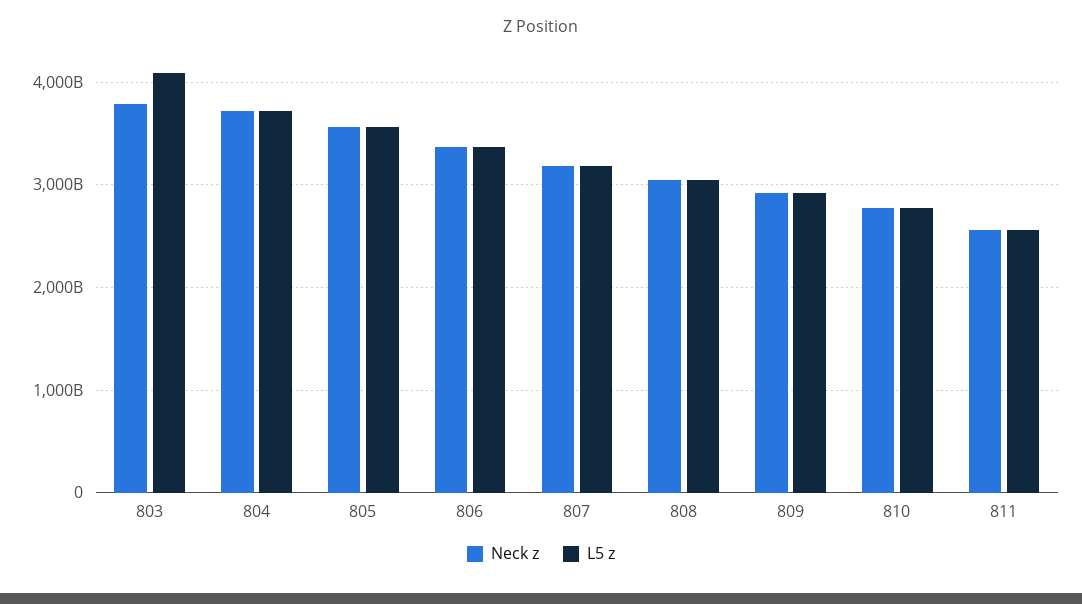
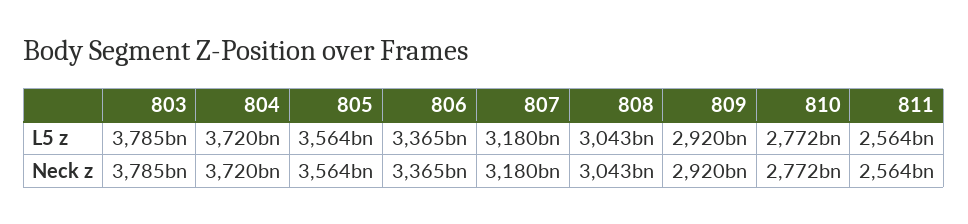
L5 z, 803: 4100000000000 -> 3785000000000

